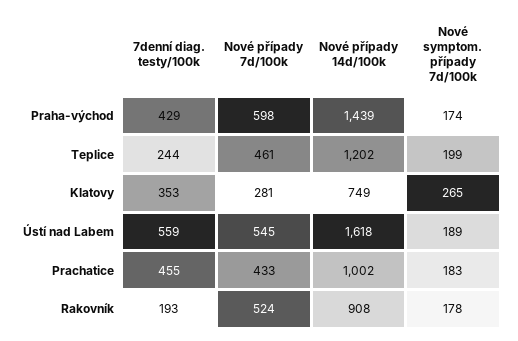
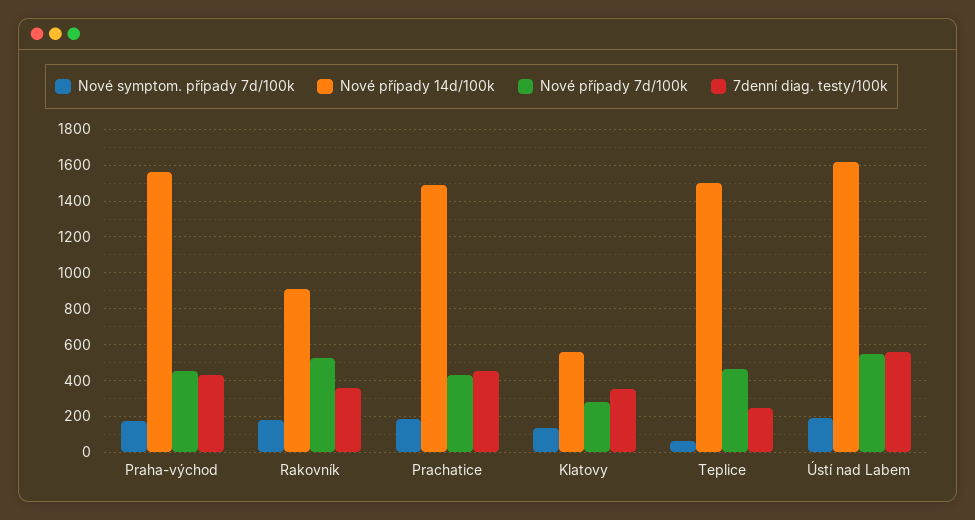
Nové případy 7d/100k, Praha-východ: 598 -> 450
Nové případy 14d/100k, Praha-východ: 1439 -> 1550
Nové případy 14d/100k, Teplice: 1202 -> 1500
Nové symptom. případy 7d/100k, Teplice: 199 -> 50
Nové případy 14d/100k, Klatovy: 749 -> 550
Nové symptom. případy 7d/100k, Klatovy: 265 -> 150
Nové případy 14d/100k, Prachatice: 1002 -> 1500
7denní diag. testy/100k, Rakovník: 193 -> 350

